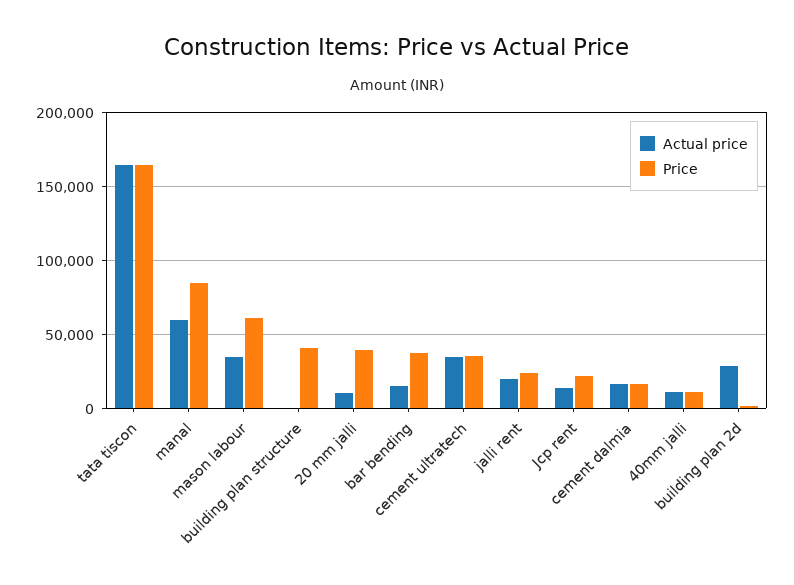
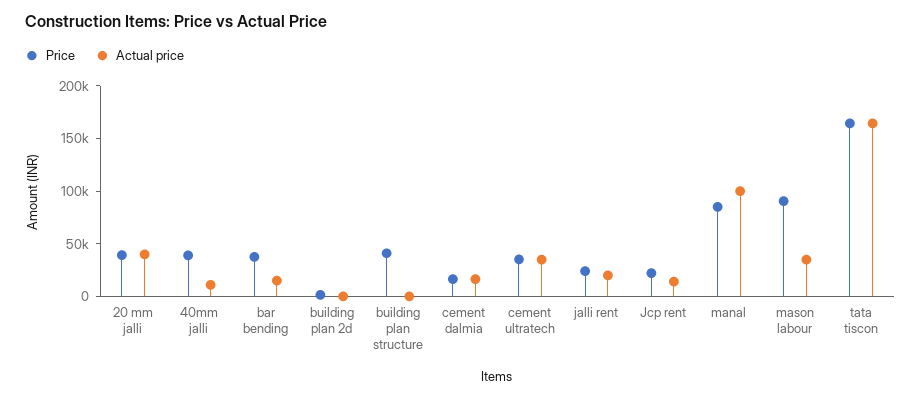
Actual price, manal: 60000 -> 100000
Price, mason labour: 60000 -> 90000
Actual price, 20 mm jalli: 10000 -> 40000
Price, 40mm jalli: 10000 -> 40000
Actual price, building plan 2d: 30000 -> 0

